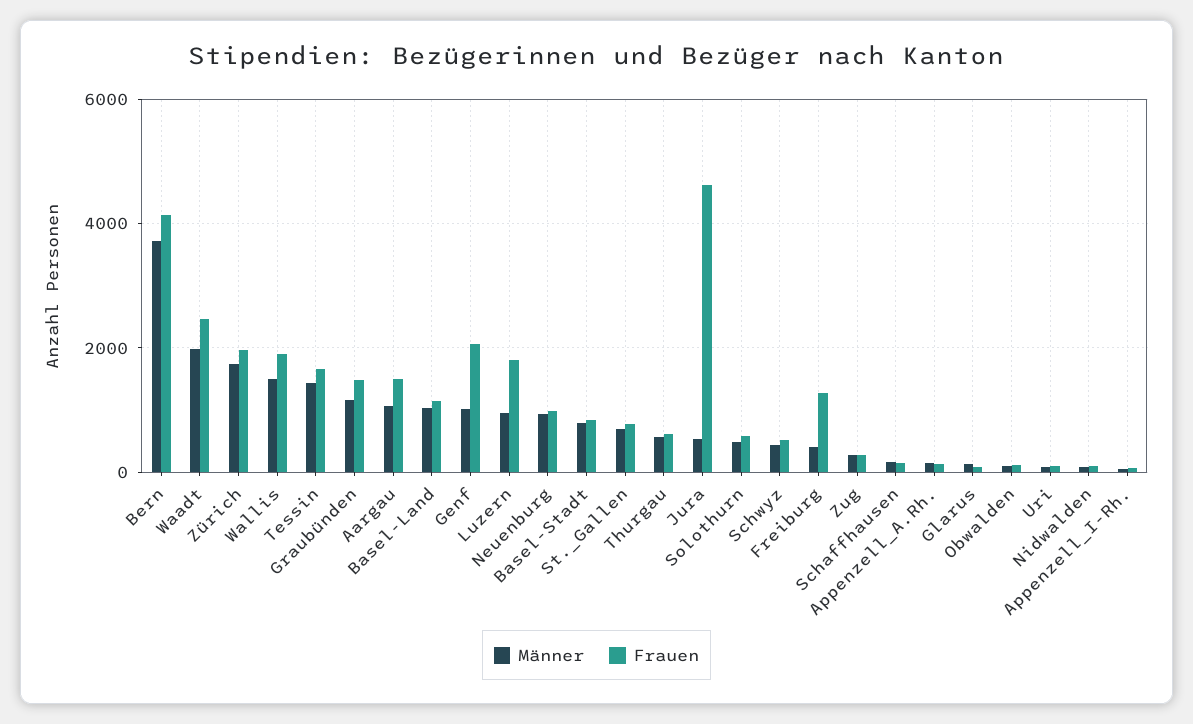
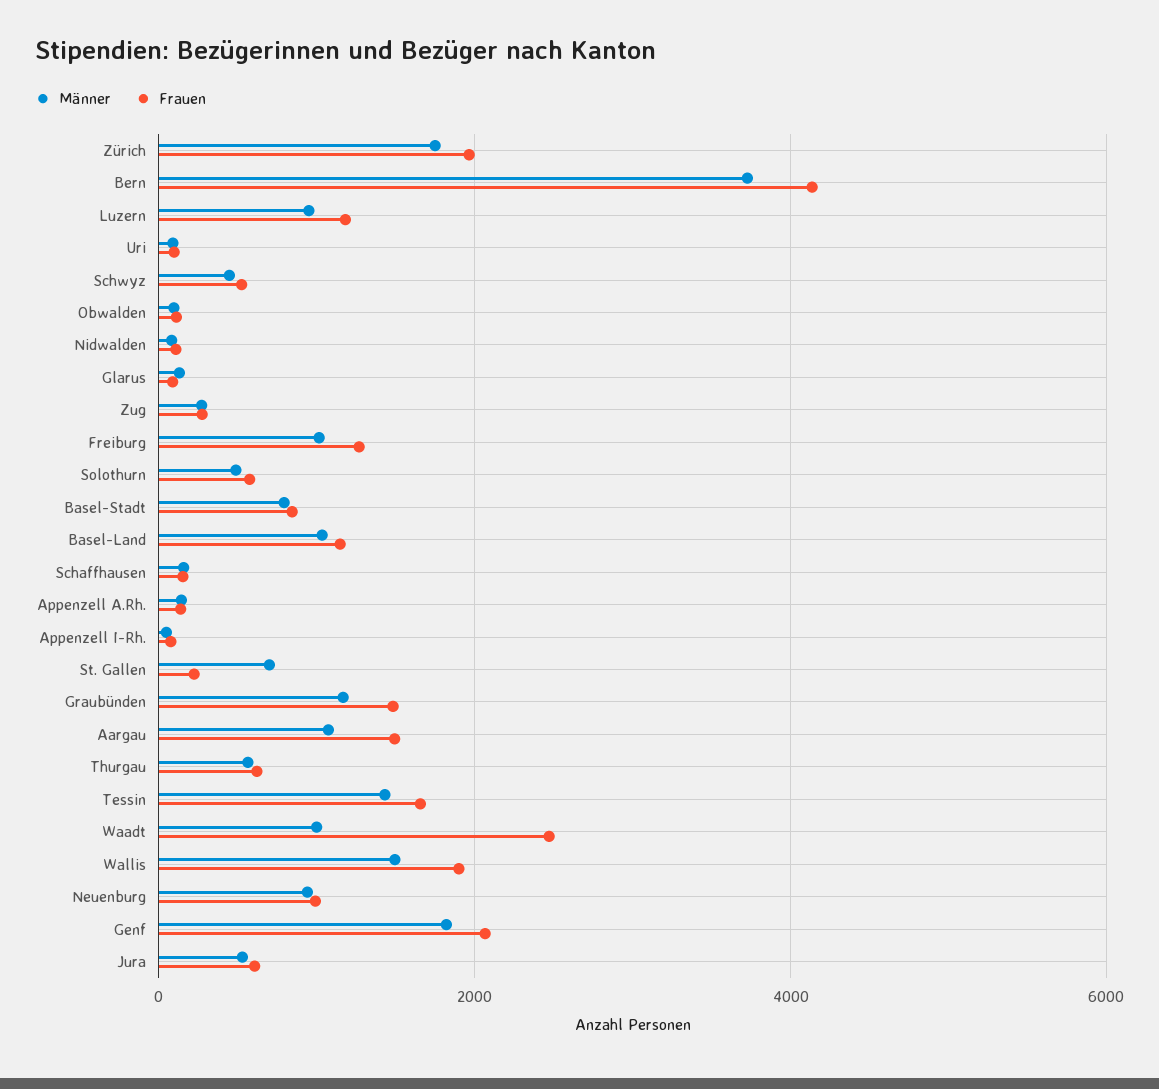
Männer, Waadt: 2000 -> 1000
Männer, Genf: 1000 -> 1800
Frauen, Luzern: 1800 -> 1200
Frauen, St._Gallen: 800 -> 200
Frauen, Jura: 4600 -> 600
Männer, Freiburg: 400 -> 1000

